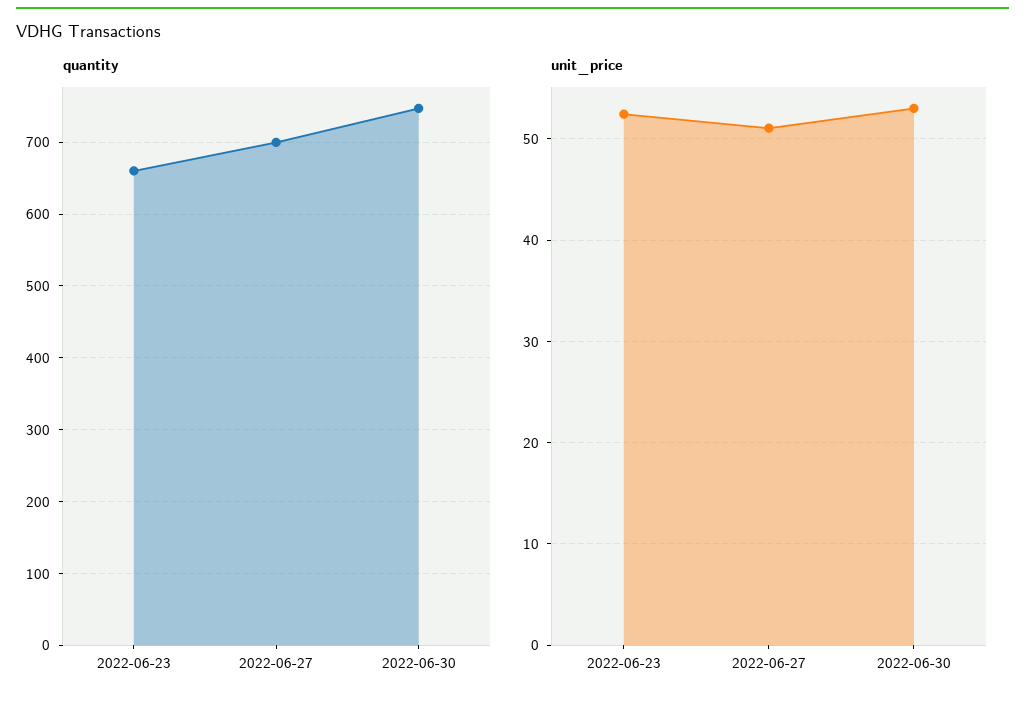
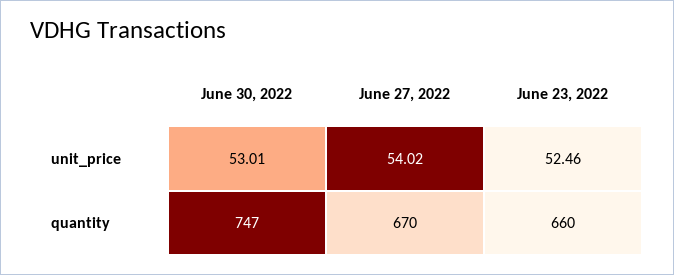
quantity, 2022-06-27: 700 -> 670
unit_price, 2022-06-27: 51 -> 54.02

